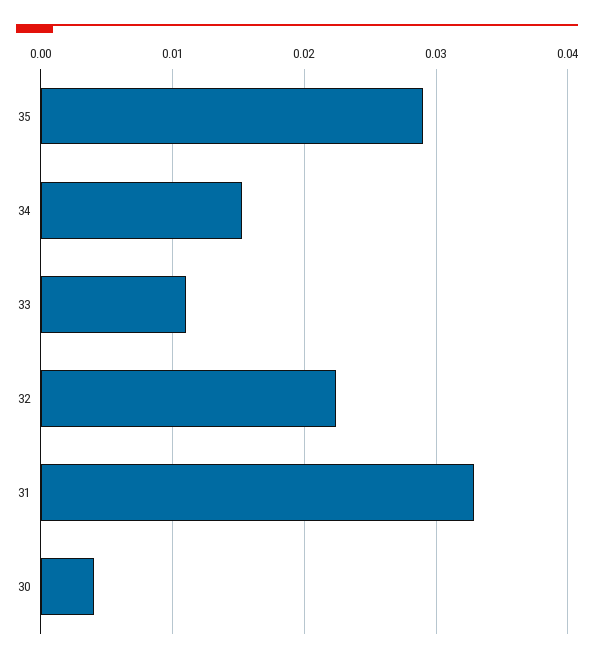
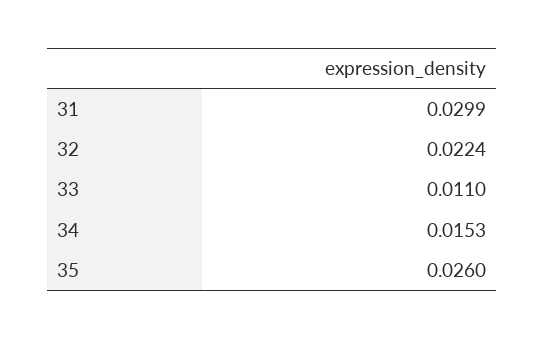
35: 0.029 -> 0.026
31: 0.033 -> 0.0299
30: 0.004 -> none

